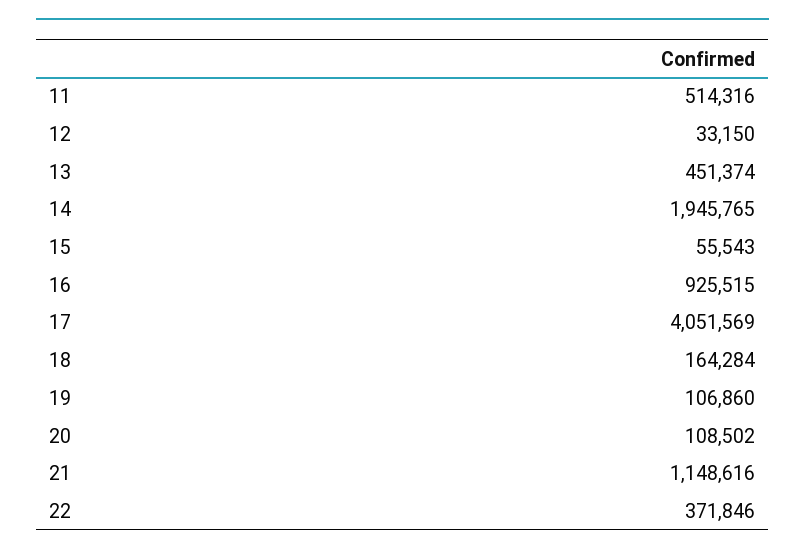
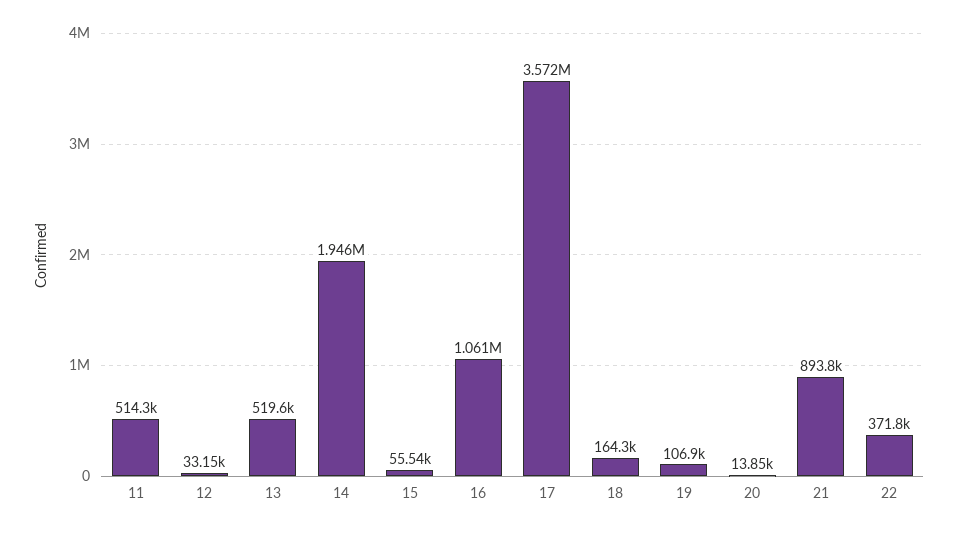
13: 451374 -> 519600
16: 925515 -> 1061000
17: 4051569 -> 3572000
20: 108502 -> 13850
21: 1148616 -> 893800

